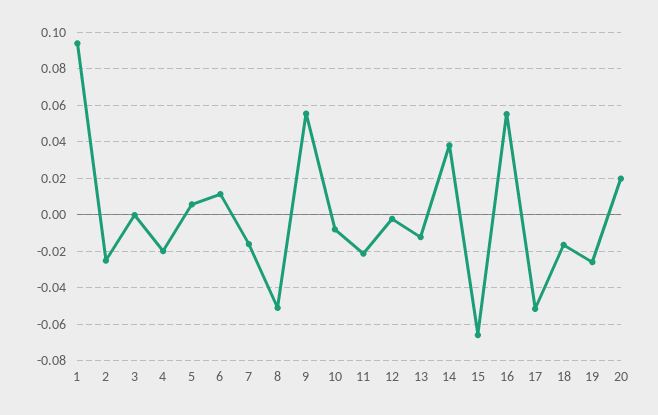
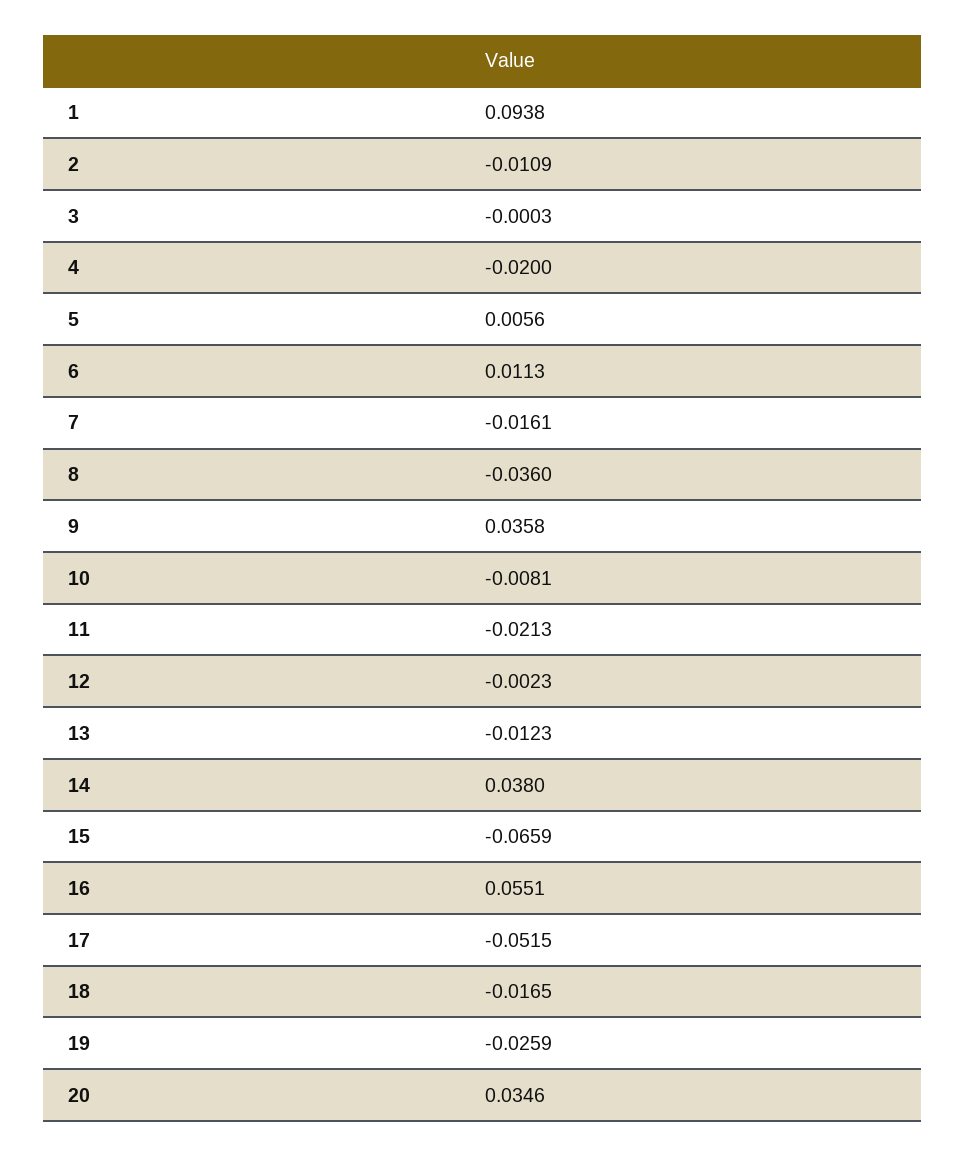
2: -0.025 -> -0.0109
8: -0.05 -> -0.036
9: 0.055 -> 0.0358
20: 0.02 -> 0.0346

